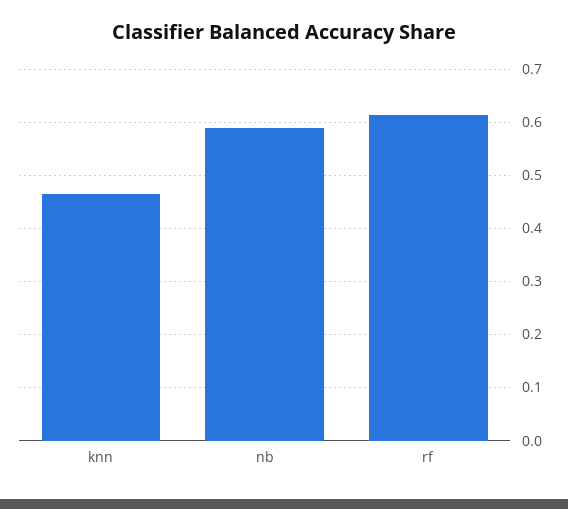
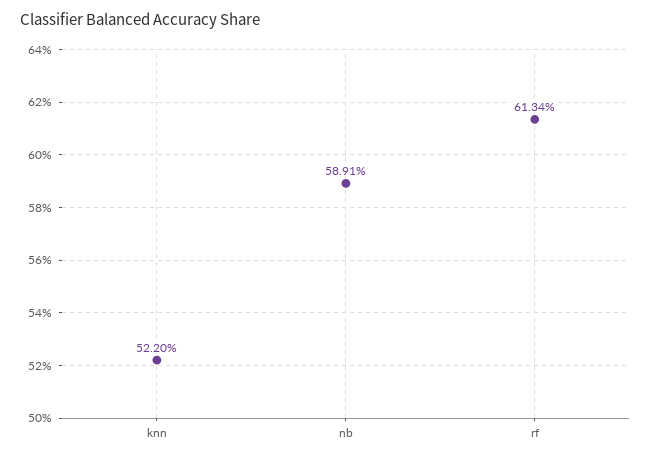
knn: 0.46 -> 0.522

